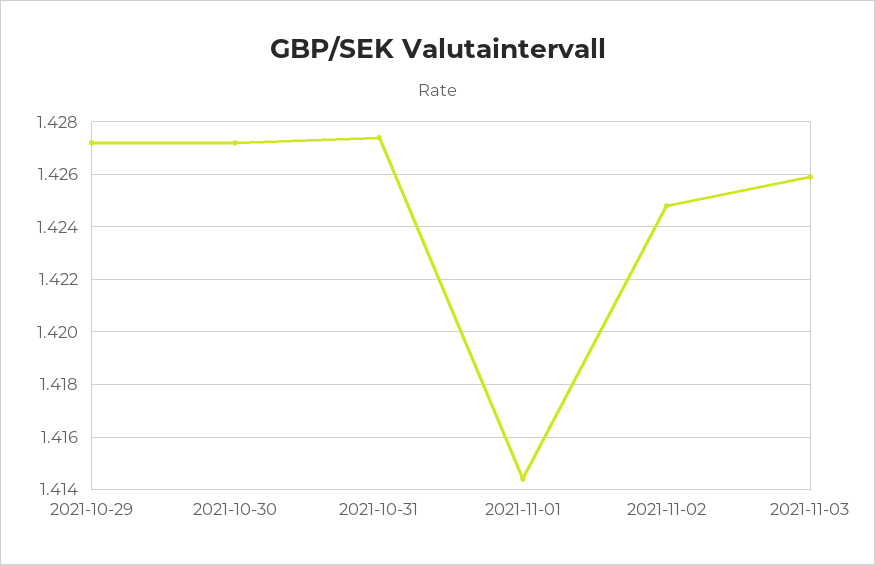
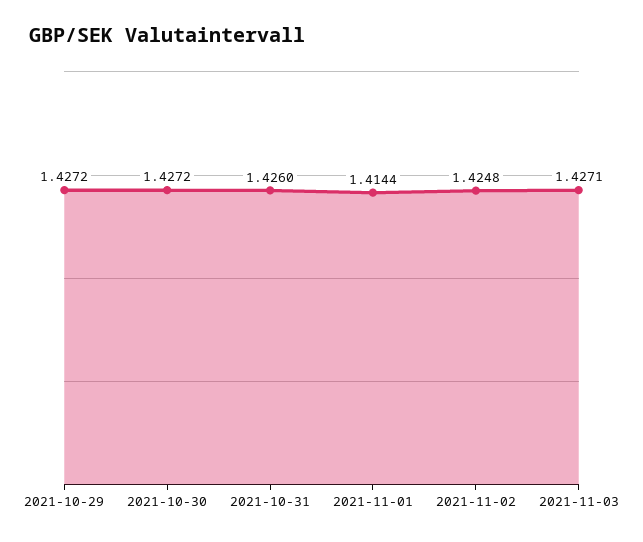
2021-10-31: 1.4275 -> 1.426
2021-11-03: 1.426 -> 1.4271

